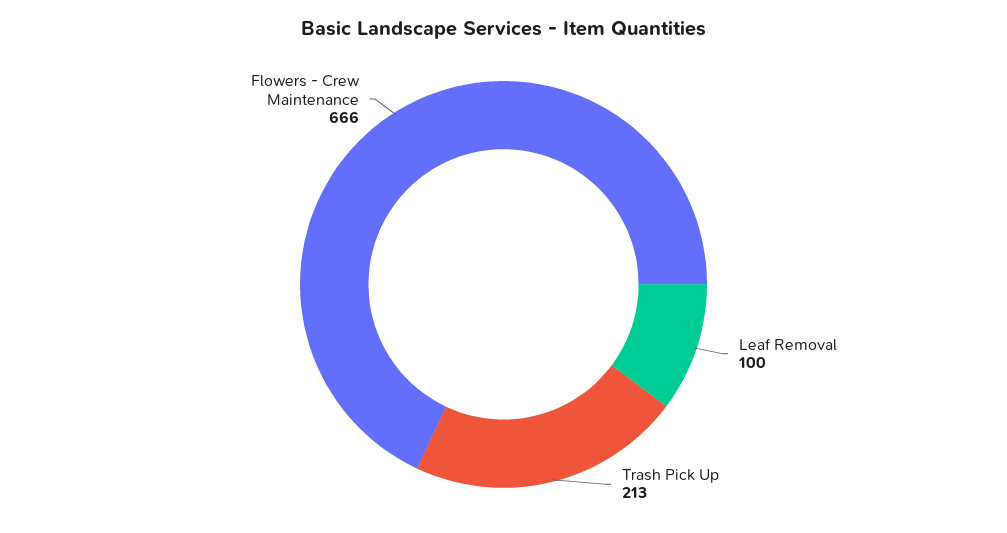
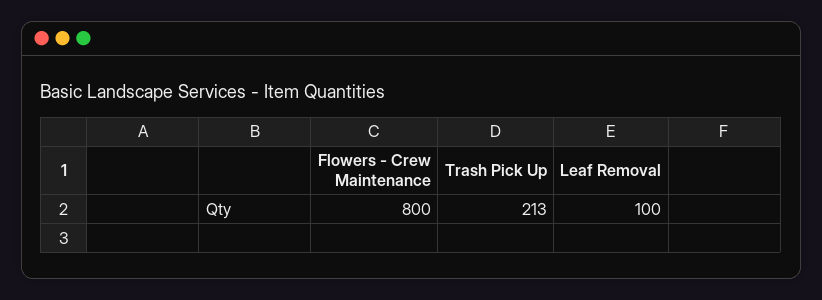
Flowers - Crew Maintenance: 666 -> 800

